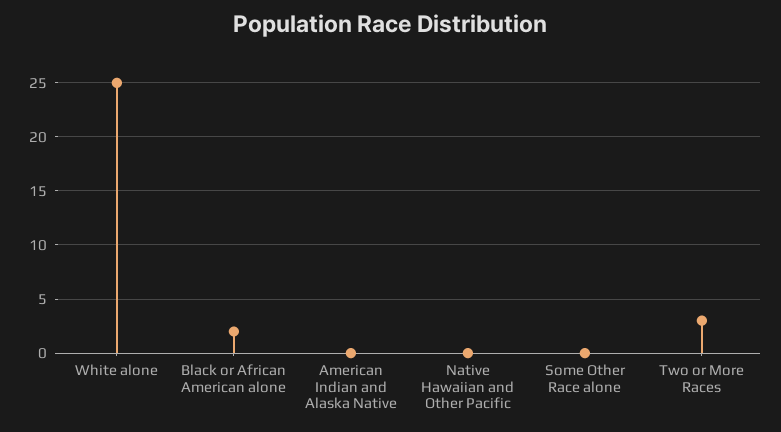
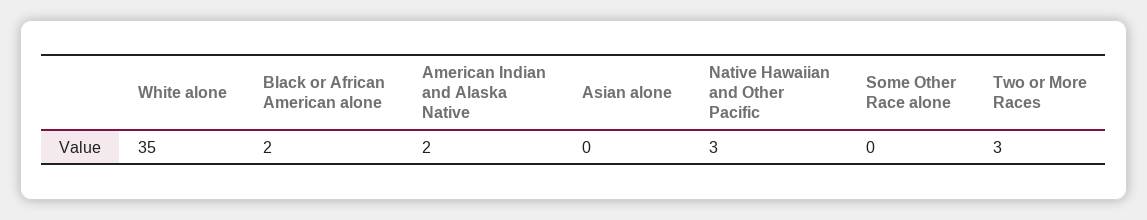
White alone: 25 -> 35
American Indian and Alaska Native: 0 -> 2
Native Hawaiian and Other Pacific: 0 -> 3
Asian alone: none -> 0

